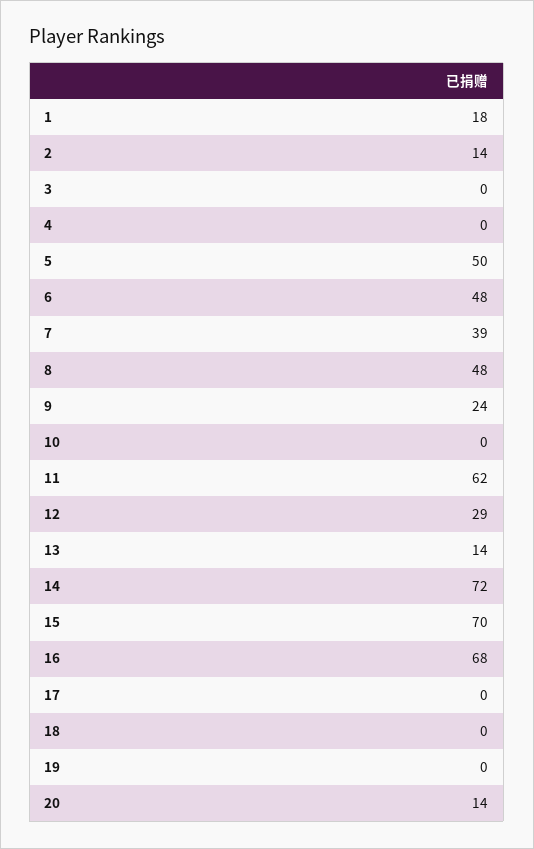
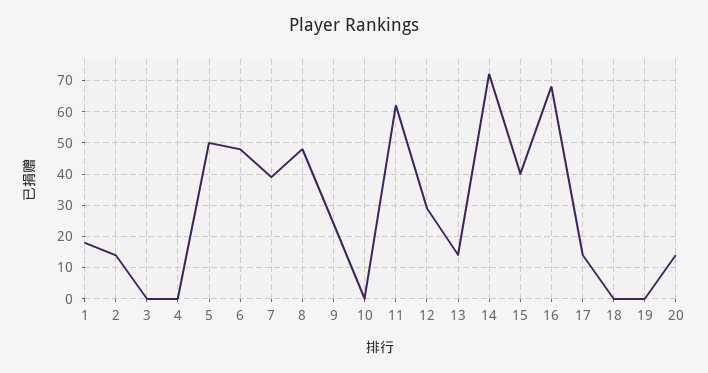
15: 70 -> 40
17: 0 -> 15

